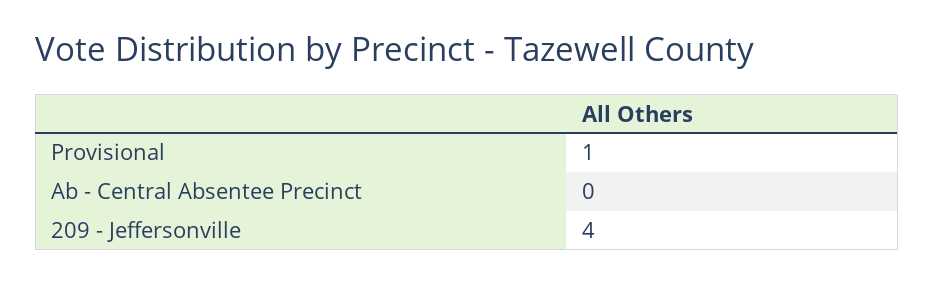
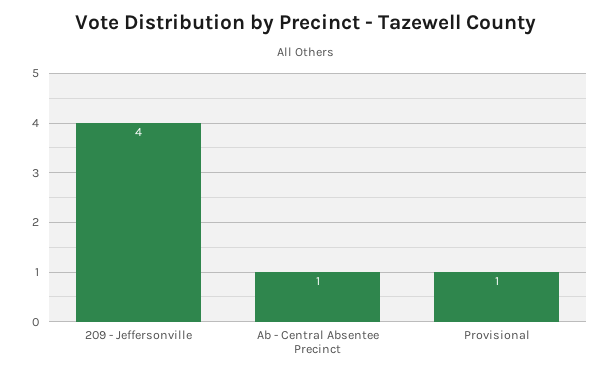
Ab - Central Absentee Precinct: 0 -> 1

